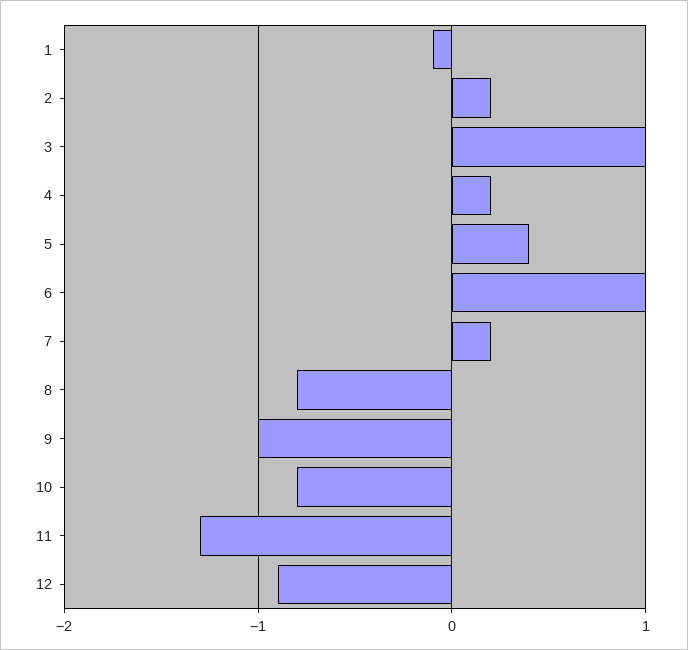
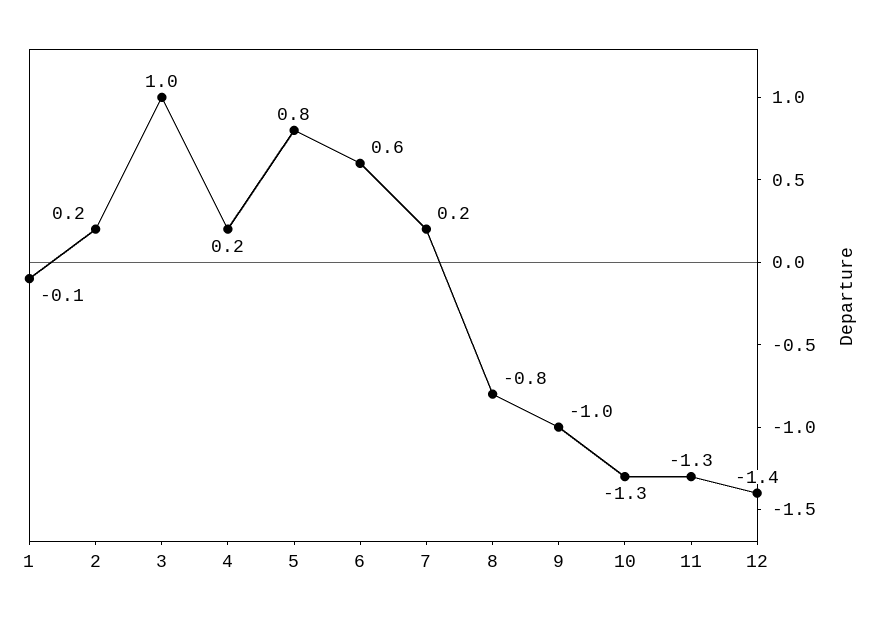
5: 0.4 -> 0.8
6: 1 -> 0.6
10: -0.8 -> -1.3
12: -0.9 -> -1.4

